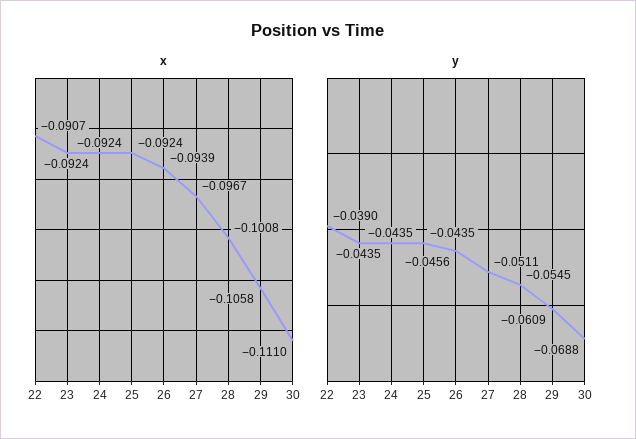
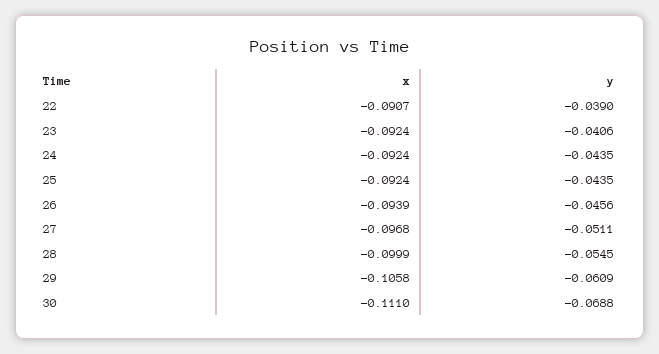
x, 27: -0.0967 -> -0.0968
x, 28: -0.1008 -> -0.0999
y, 23: -0.0435 -> -0.0406

